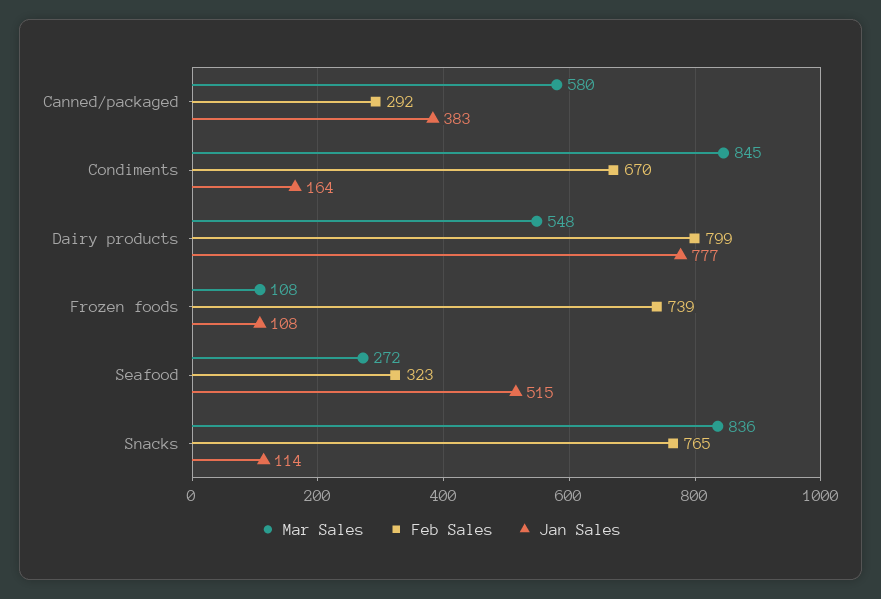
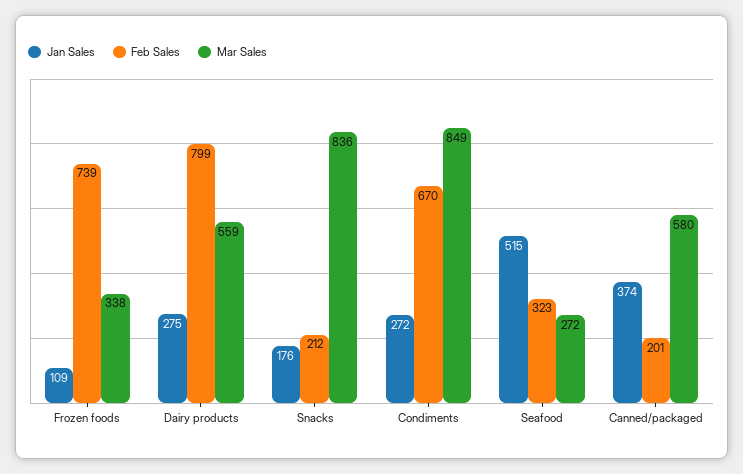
Feb Sales, Canned/packaged: 292 -> 201
Jan Sales, Canned/packaged: 383 -> 374
Mar Sales, Condiments: 845 -> 849
Jan Sales, Condiments: 164 -> 272
Mar Sales, Dairy products: 548 -> 559
Jan Sales, Dairy products: 777 -> 275
Mar Sales, Frozen foods: 108 -> 338
Jan Sales, Frozen foods: 108 -> 109
Feb Sales, Snacks: 765 -> 212
Jan Sales, Snacks: 114 -> 176

